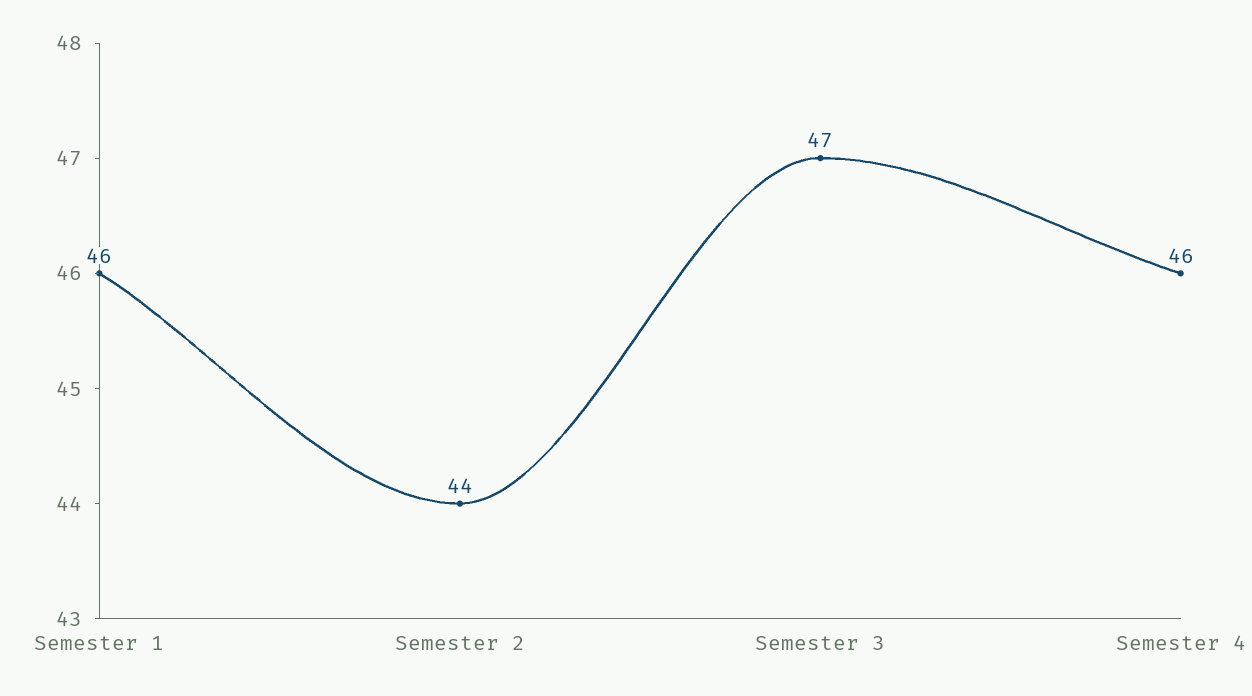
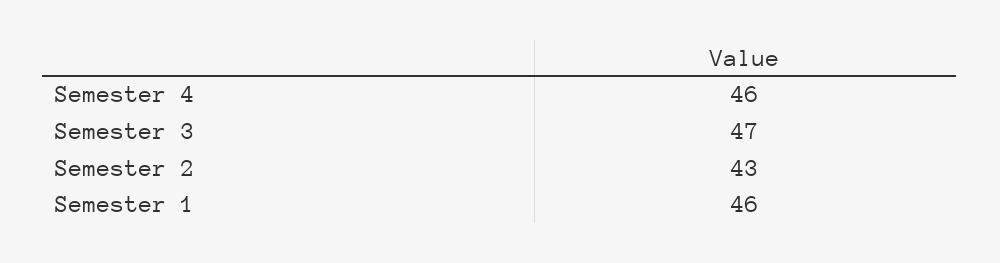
Semester 2: 44 -> 43

